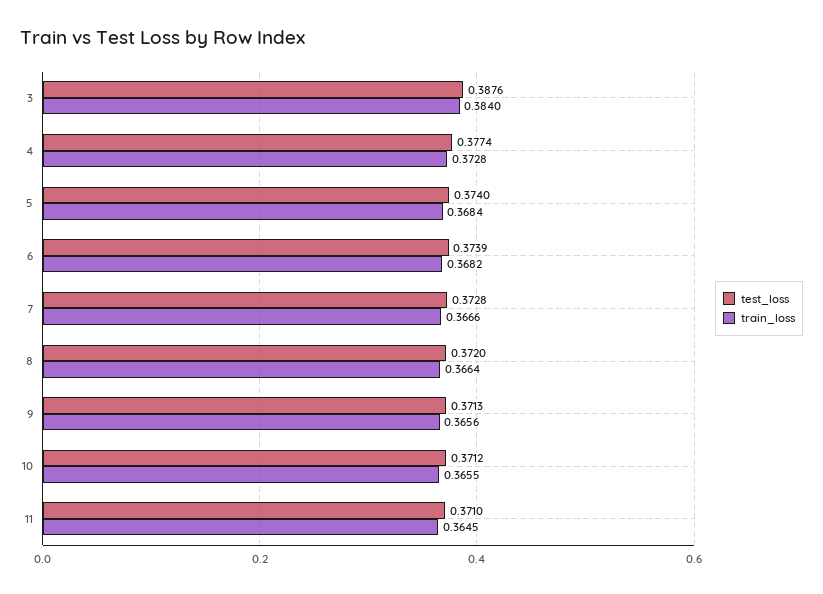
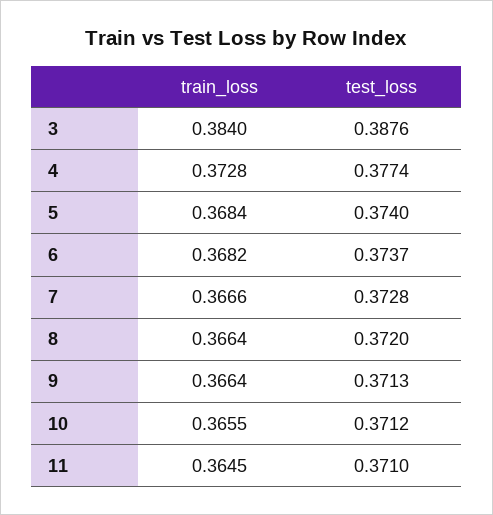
test_loss, 6: 0.3739 -> 0.3737
train_loss, 9: 0.3656 -> 0.3664

